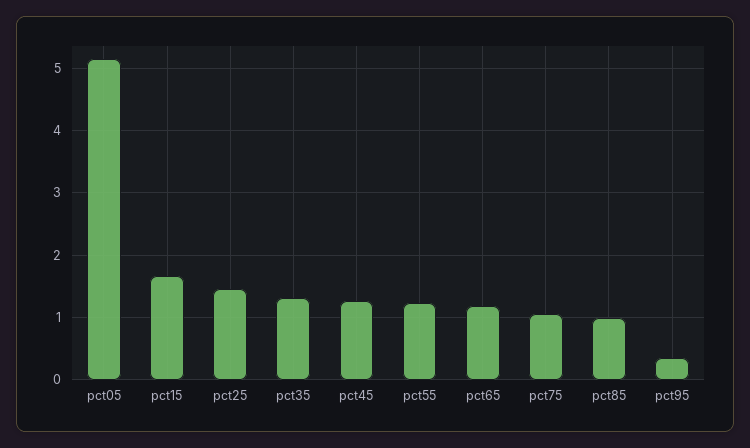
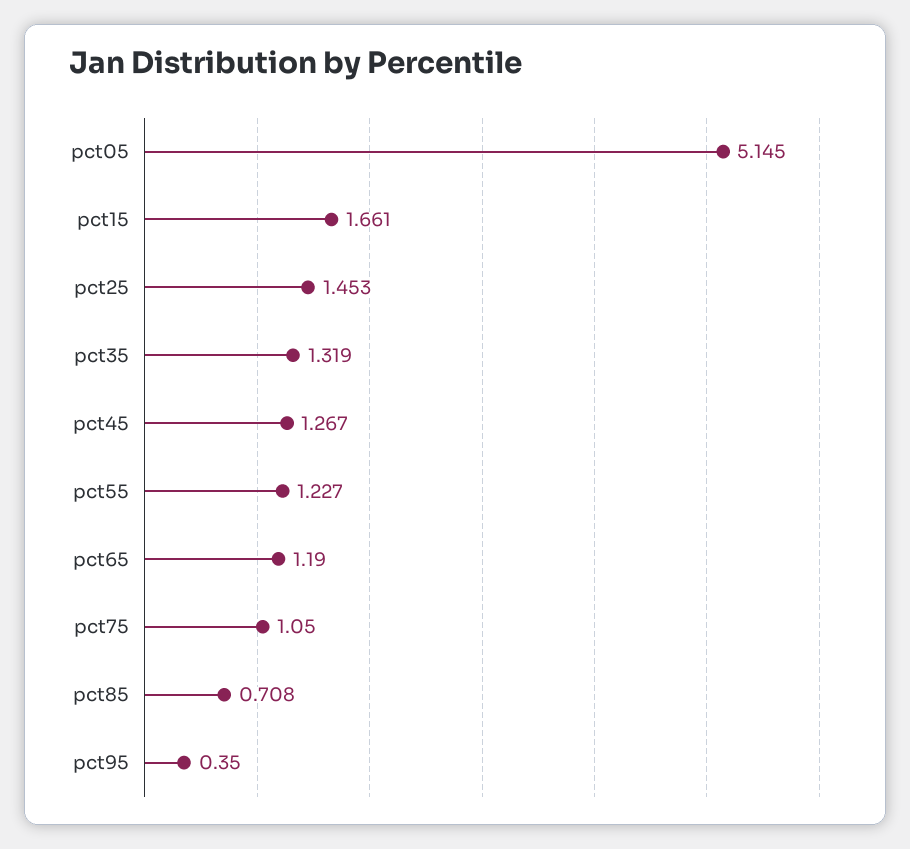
pct85: 1 -> 0.708

